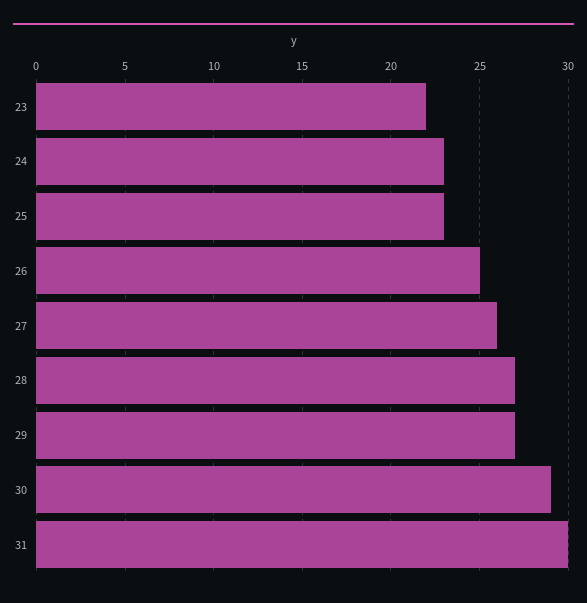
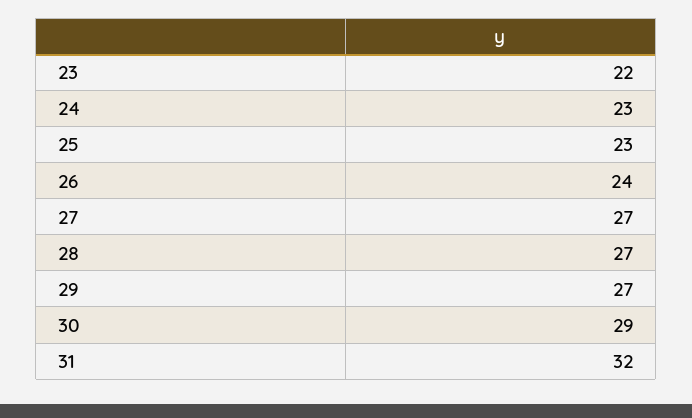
26: 25 -> 24
27: 26 -> 27
31: 30 -> 32

